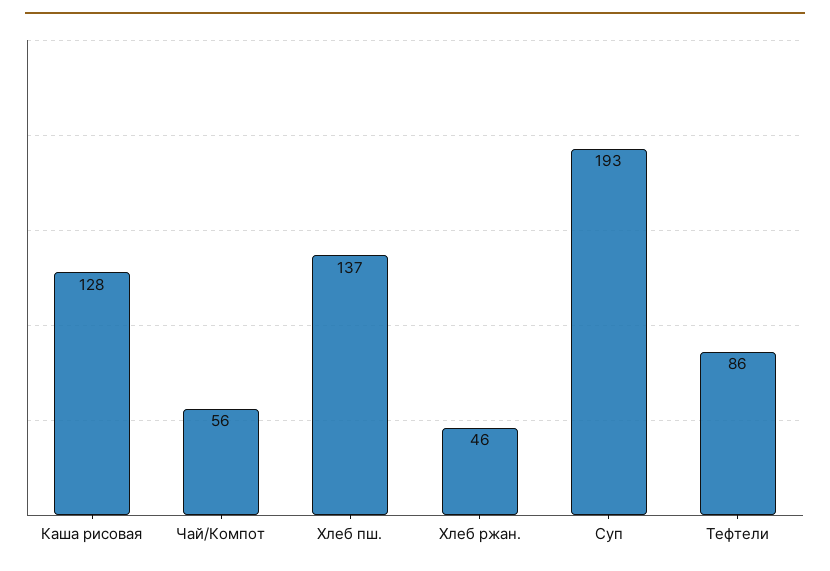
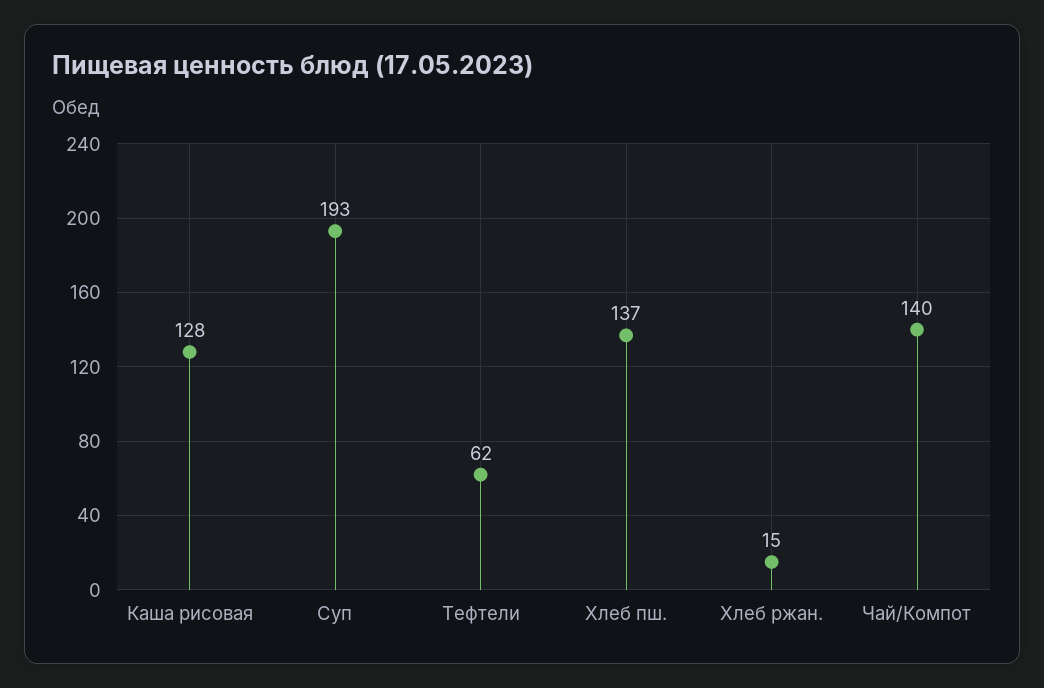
Чай/Компот: 56 -> 140
Хлеб ржан.: 46 -> 15
Тефтели: 86 -> 62

